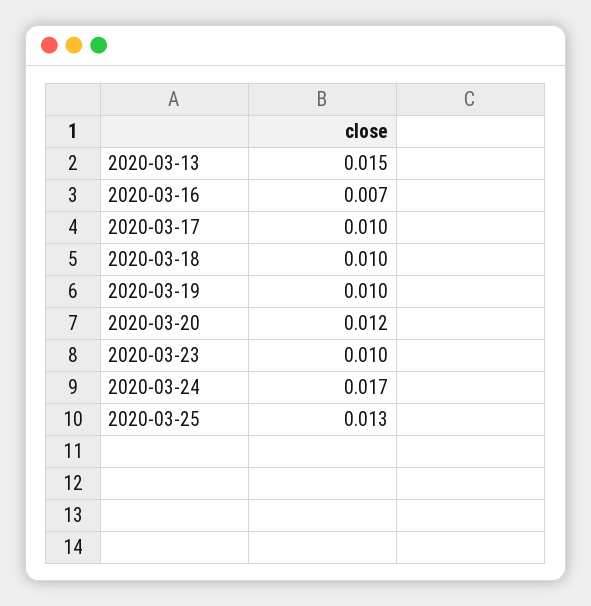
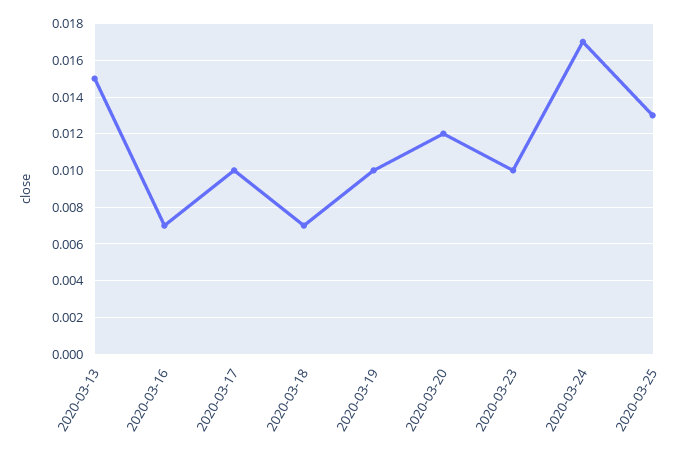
2020-03-18: 0.01 -> 0.007

